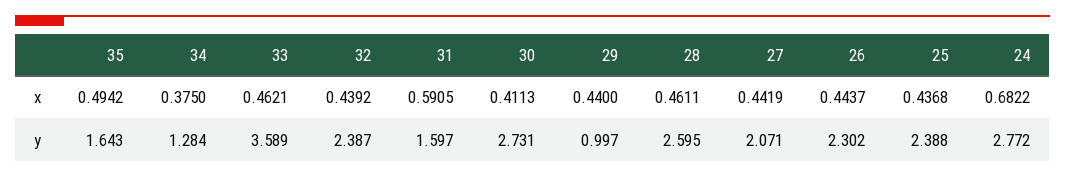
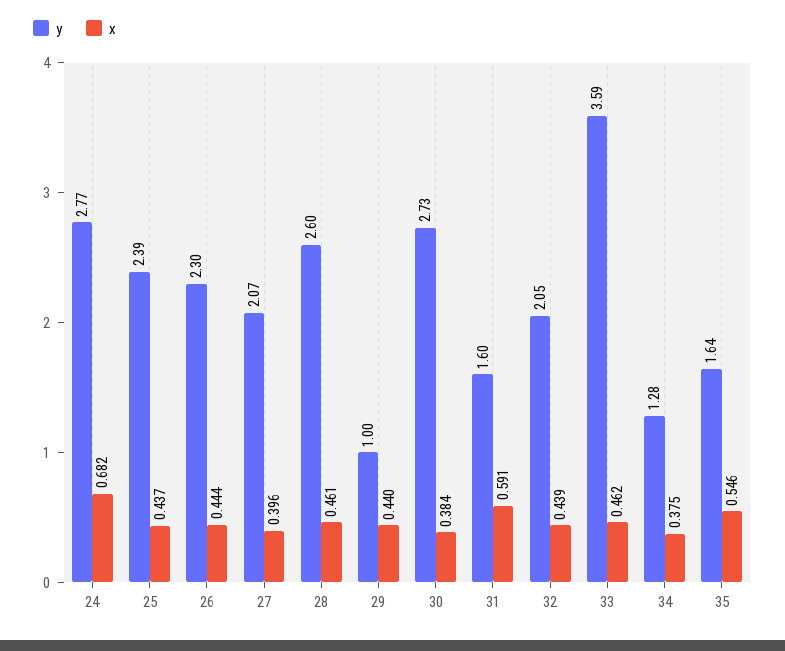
x, 35: 0.4942 -> 0.546
x, 30: 0.4113 -> 0.384
x, 27: 0.4419 -> 0.396
y, 32: 2.387 -> 2.05

